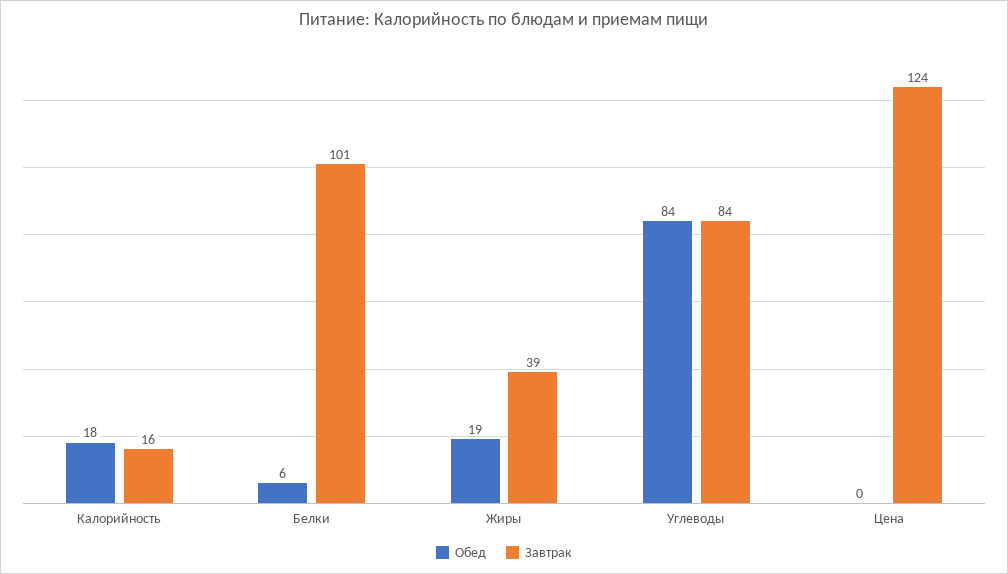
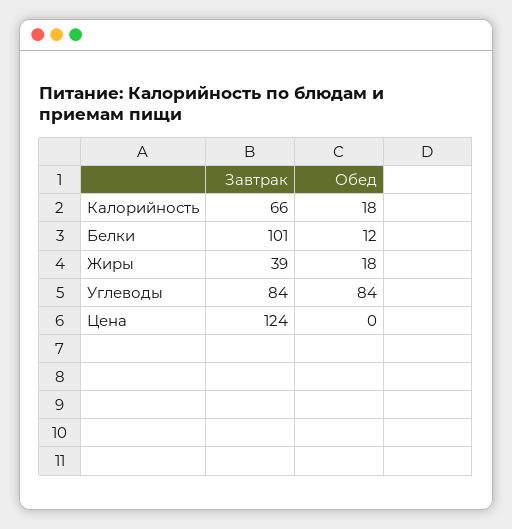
Завтрак, Калорийность: 16 -> 66
Обед, Белки: 6 -> 12
Обед, Жиры: 19 -> 18

